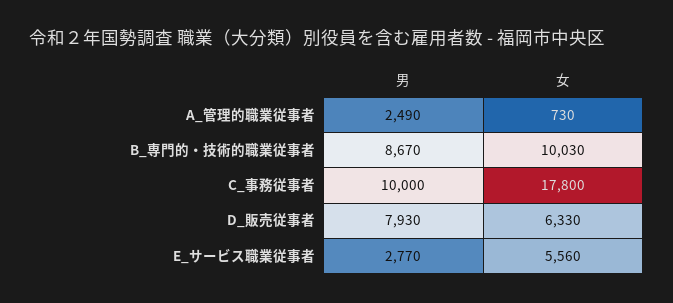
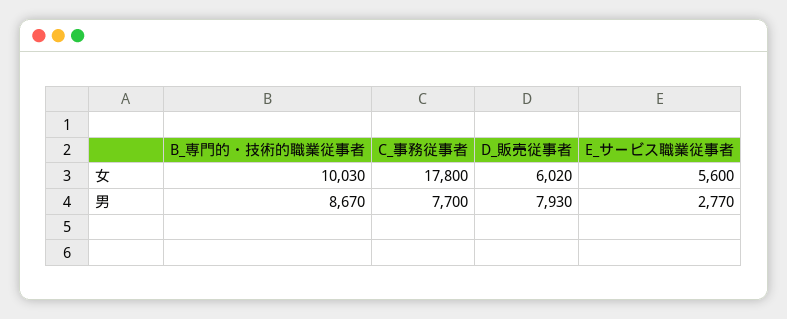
男, A_管理的職業従事者: 2490 -> none
女, A_管理的職業従事者: 730 -> none
男, C_事務従事者: 10000 -> 7700
女, D_販売従事者: 6330 -> 6020
女, E_サービス職業従事者: 5560 -> 5600

